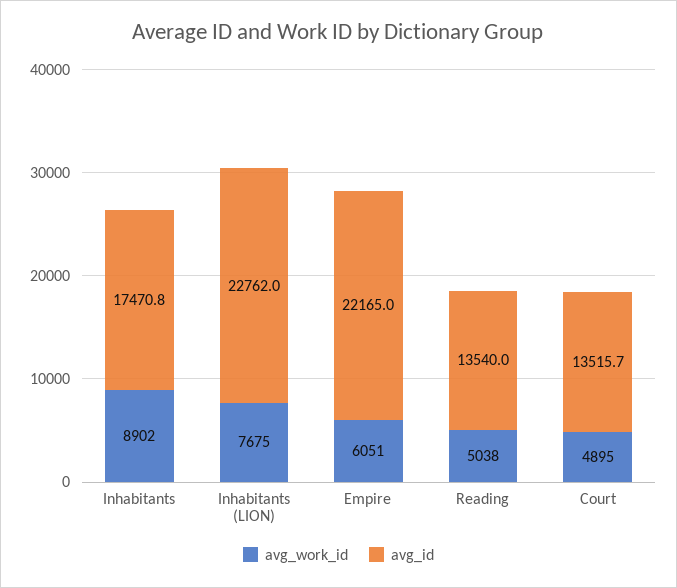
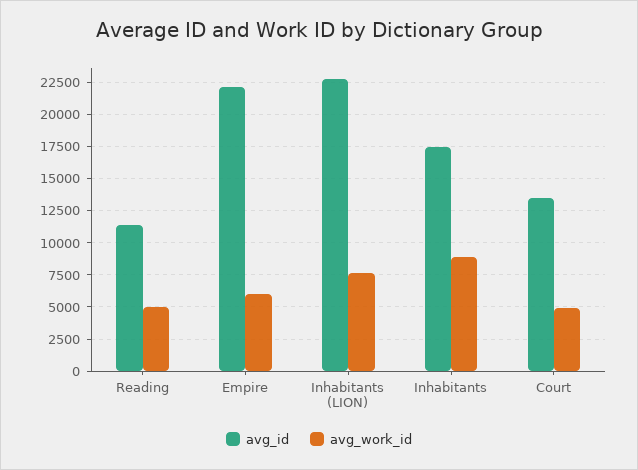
avg_id, Reading: 13540 -> 11500

